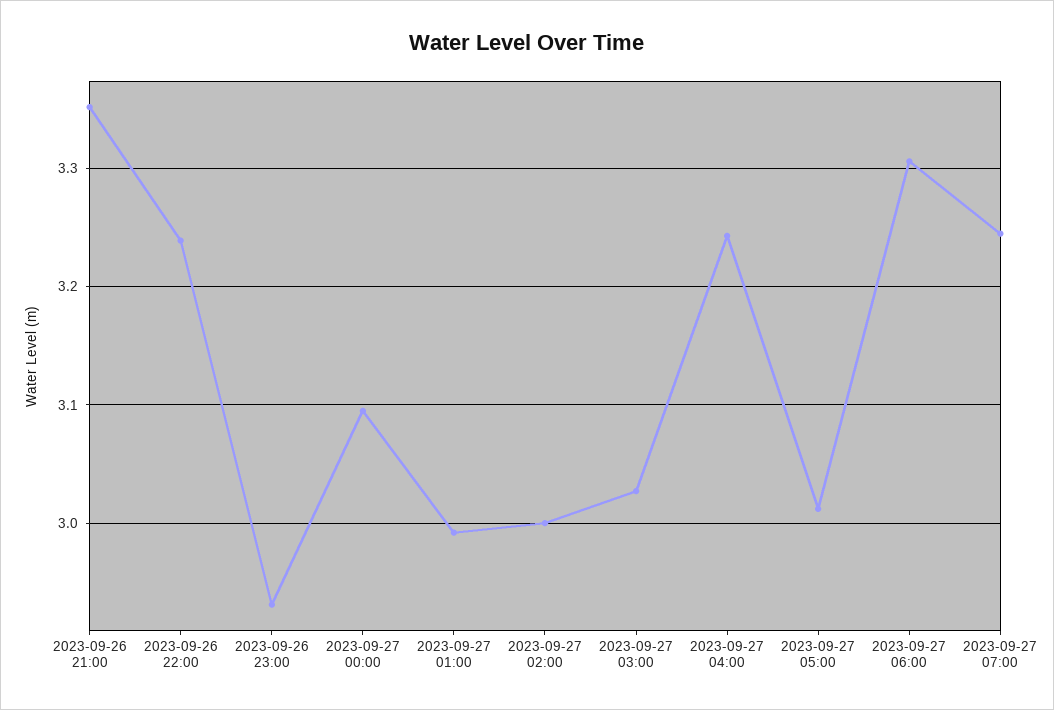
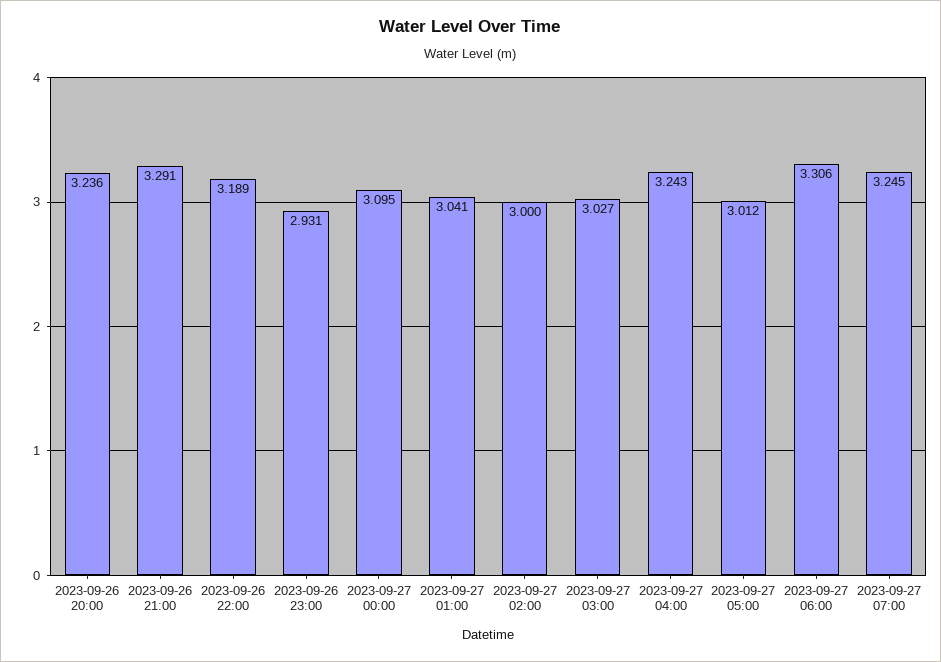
2023-09-26 21:00: 3.35 -> 3.291
2023-09-26 22:00: 3.24 -> 3.189
2023-09-27 01:00: 2.99 -> 3.041
2023-09-26 20:00: none -> 3.236

